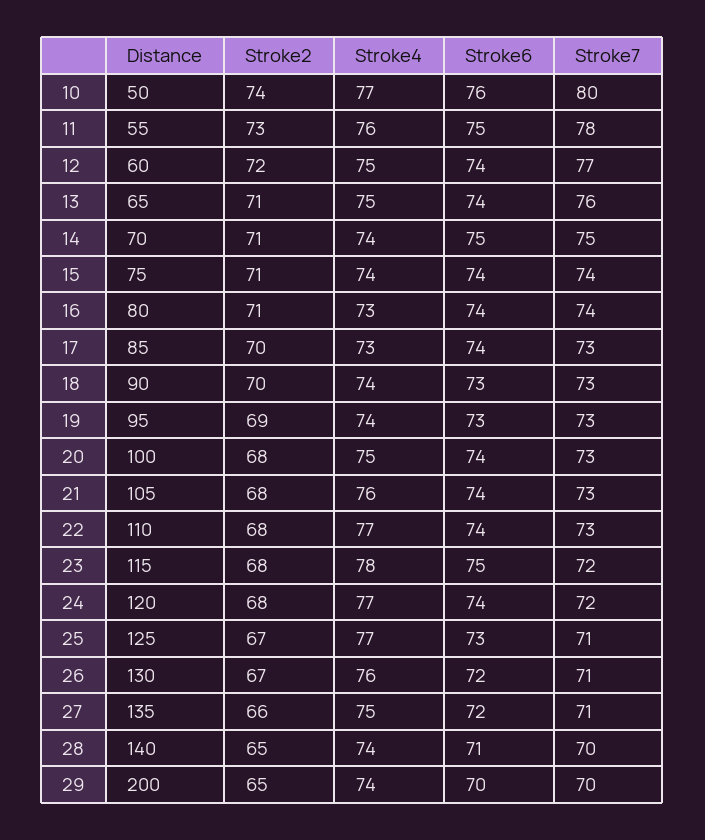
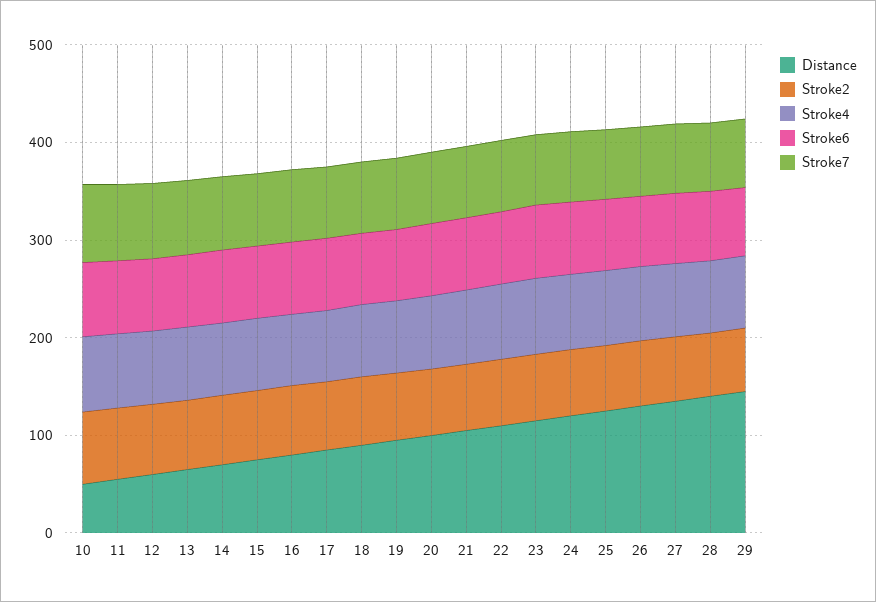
Distance, 29: 200 -> 140

